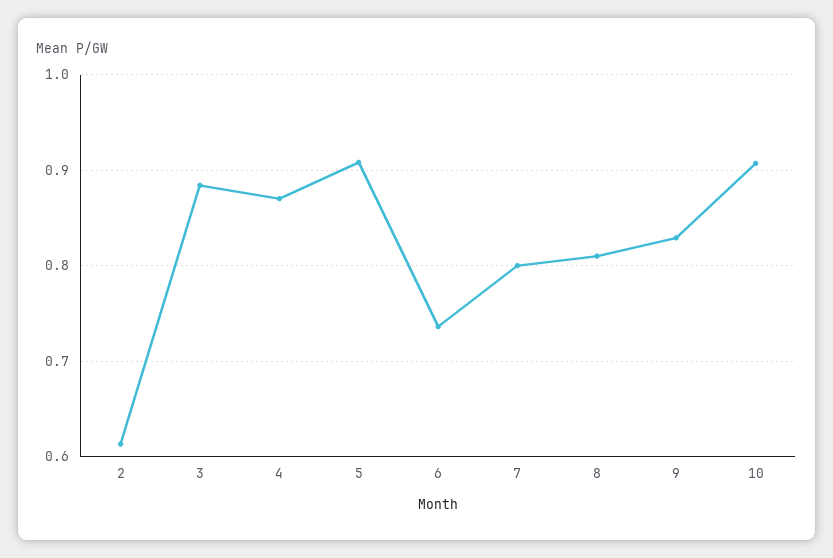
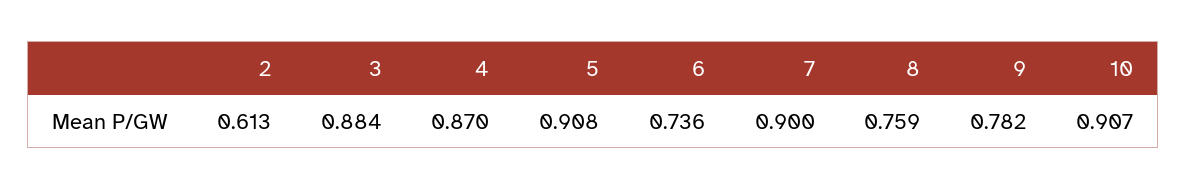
7: 0.8 -> 0.9
8: 0.81 -> 0.759
9: 0.83 -> 0.782

